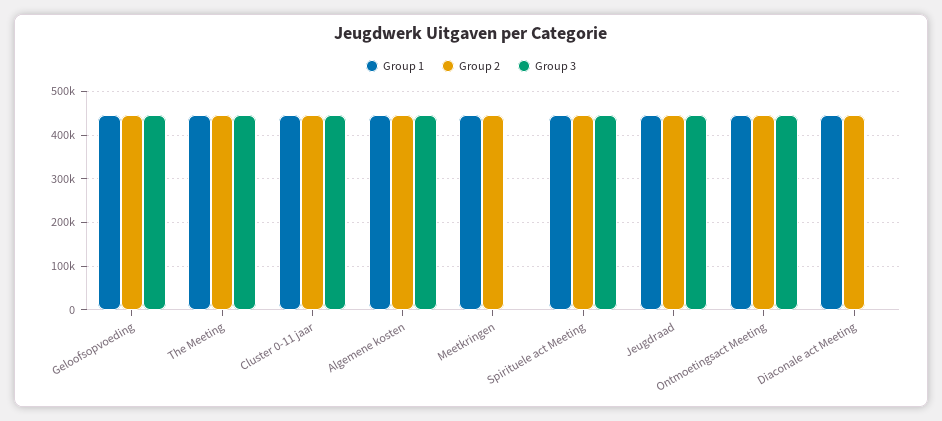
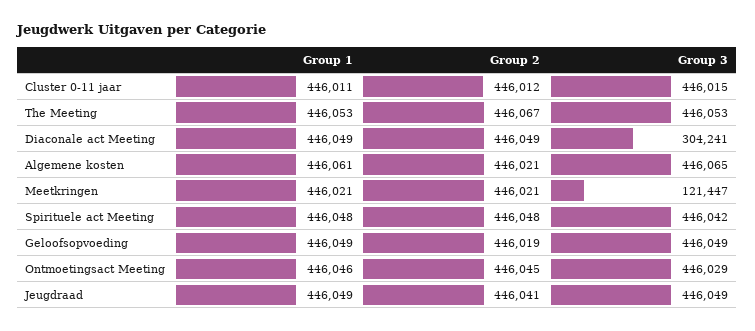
Group 3, Meetkringen: 0 -> 121447
Group 3, Diaconale act Meeting: 0 -> 304241

